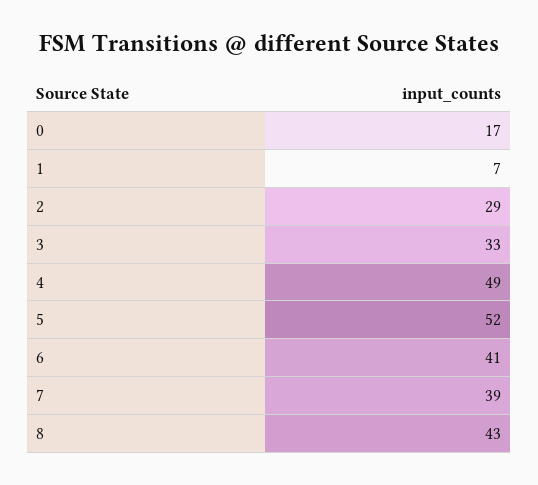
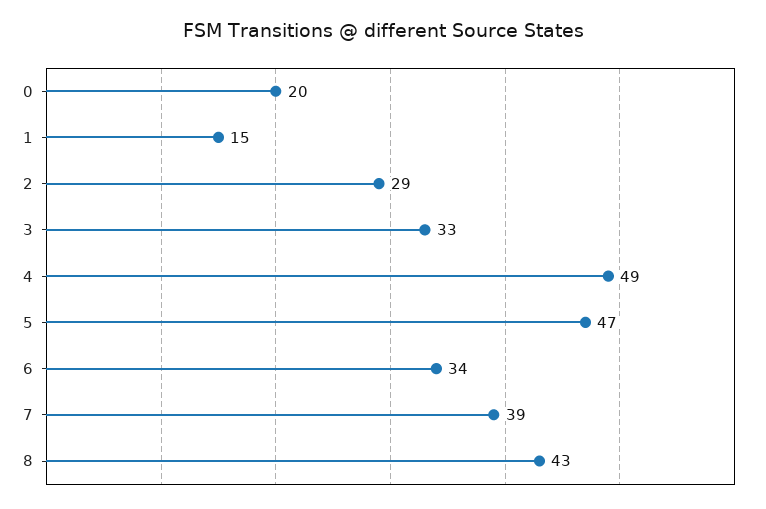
0: 17 -> 20
1: 7 -> 15
5: 52 -> 47
6: 41 -> 34

